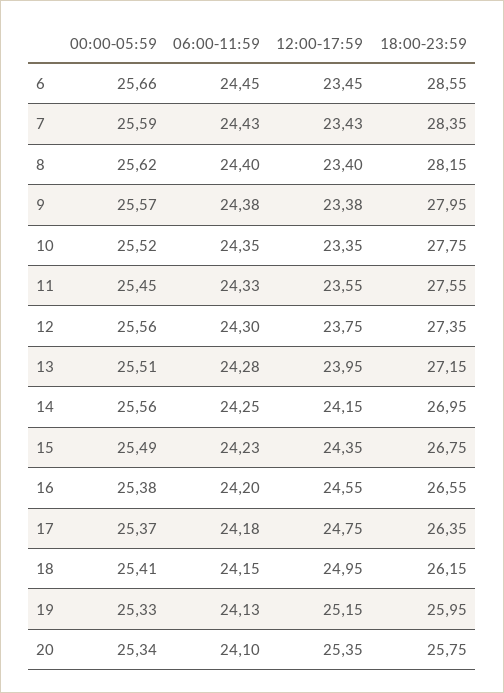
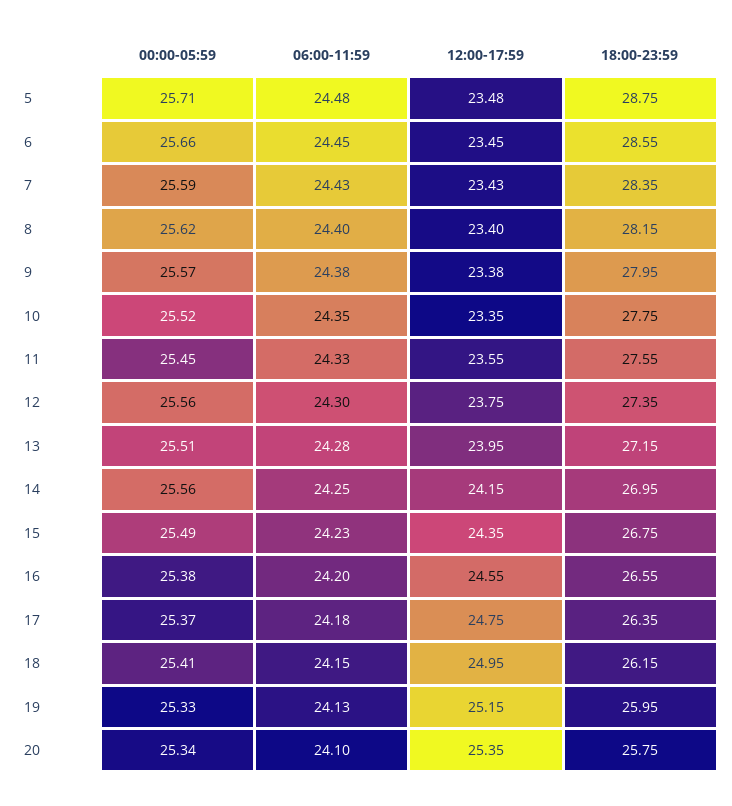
00:00-05:59, 5: none -> 25.71
06:00-11:59, 5: none -> 24.48
12:00-17:59, 5: none -> 23.48
18:00-23:59, 5: none -> 28.75

